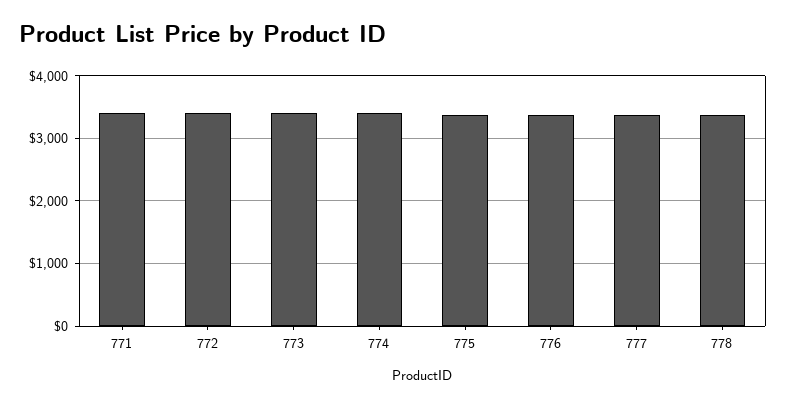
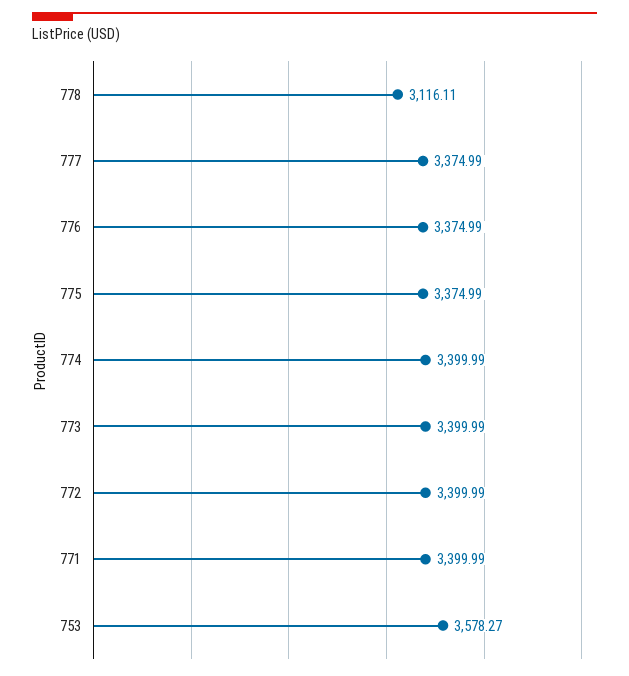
778: 3400 -> 3116.11
753: none -> 3578.27

